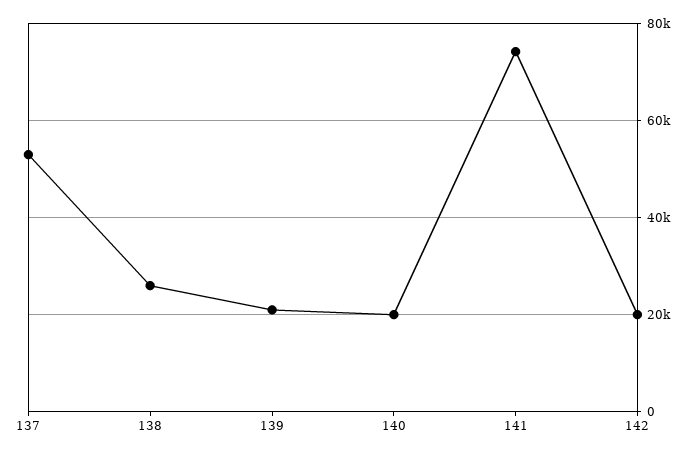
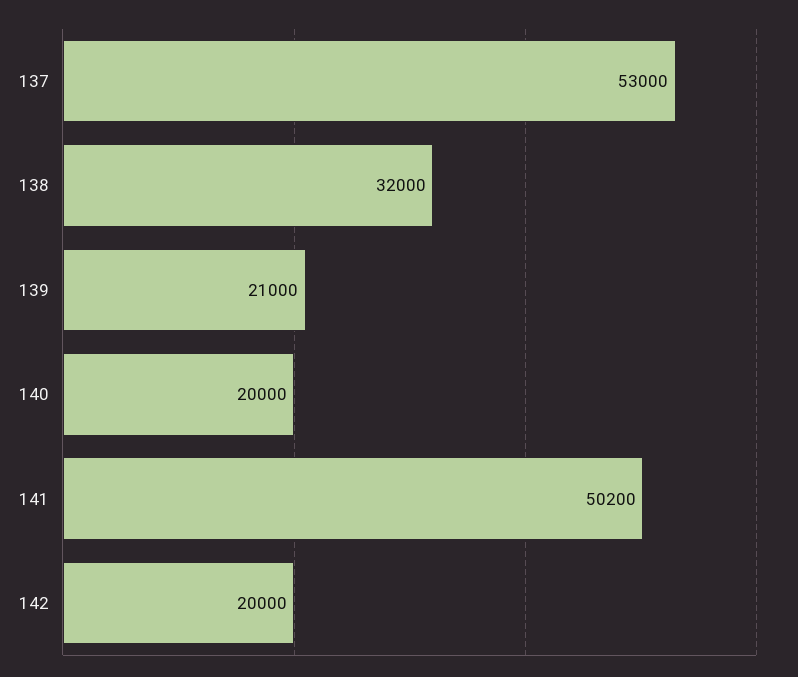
138: 26000 -> 32000
141: 74000 -> 50200

